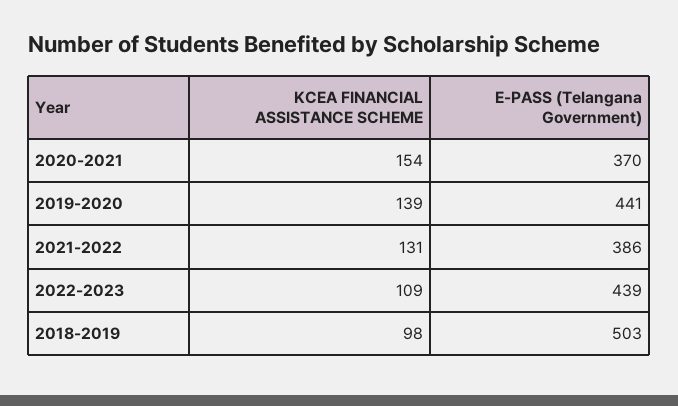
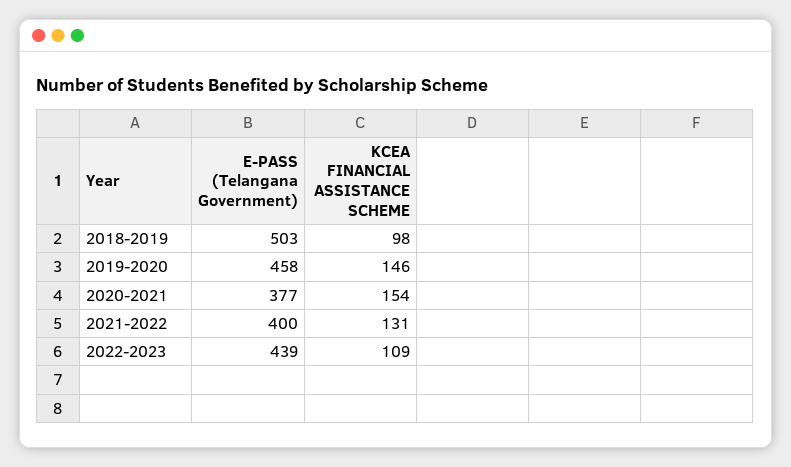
E-PASS (Telangana Government), 2020-2021: 370 -> 377
KCEA FINANCIAL ASSISTANCE SCHEME, 2019-2020: 139 -> 146
E-PASS (Telangana Government), 2019-2020: 441 -> 458
E-PASS (Telangana Government), 2021-2022: 386 -> 400

